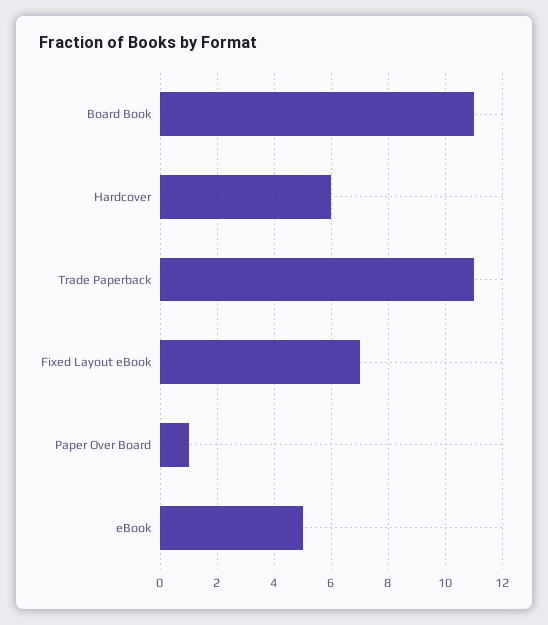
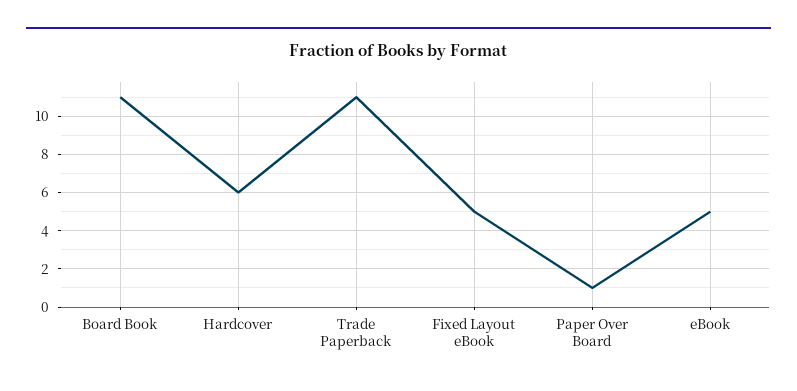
Fixed Layout eBook: 7 -> 5

